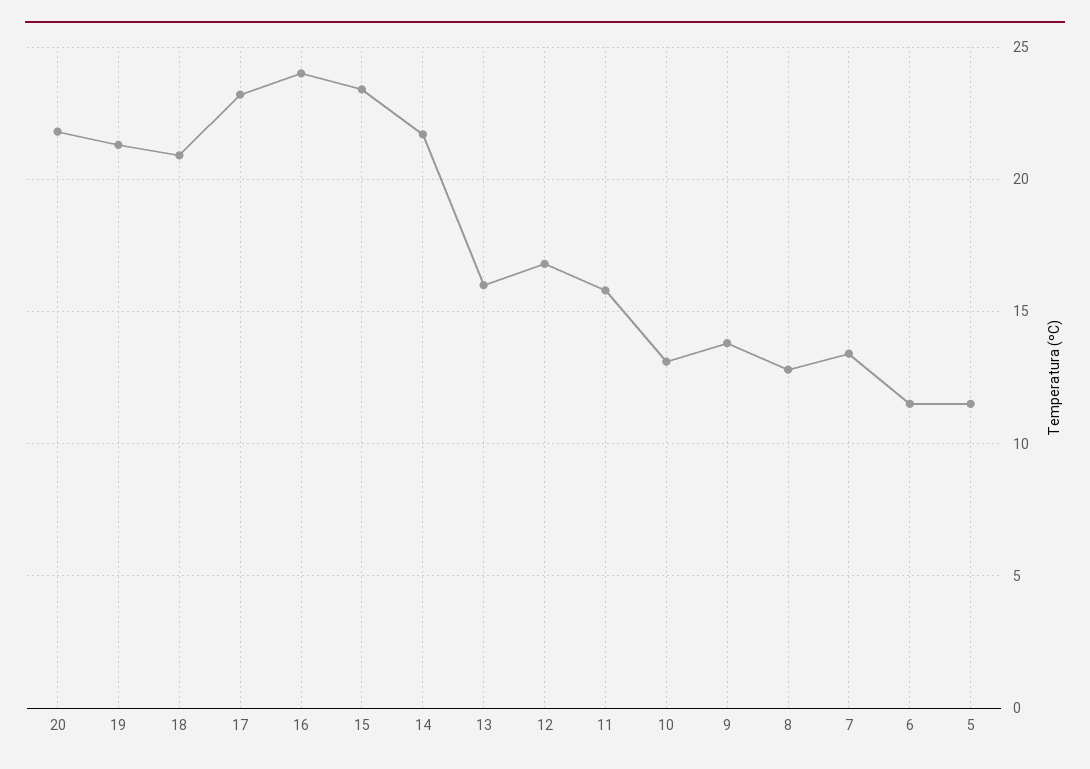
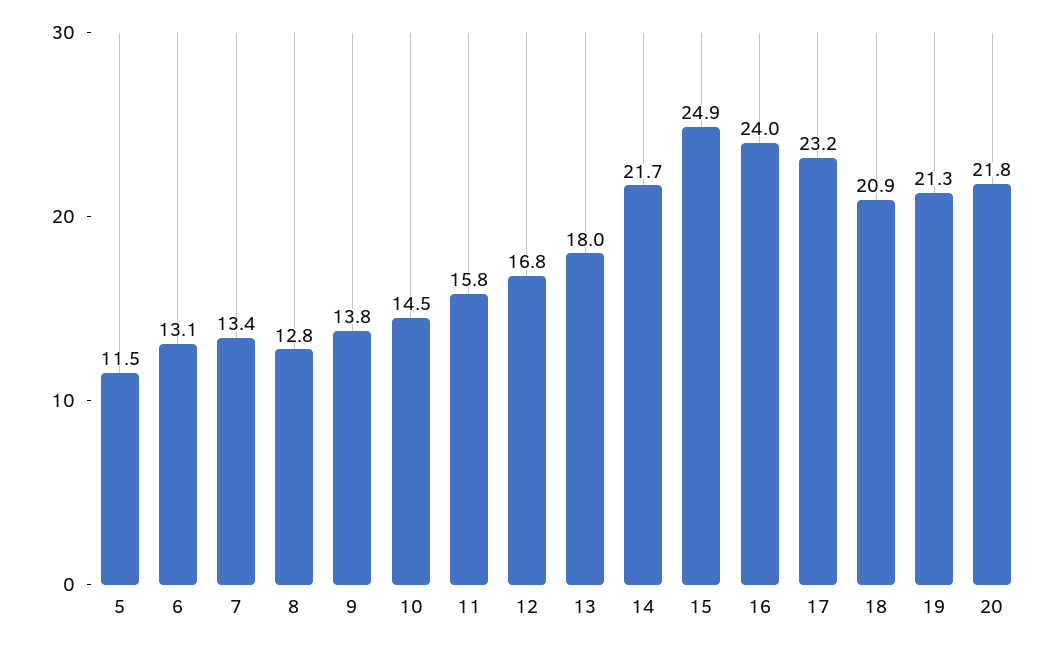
15: 23.5 -> 24.9
13: 16 -> 18
10: 13 -> 14.5
6: 11.5 -> 13.1

